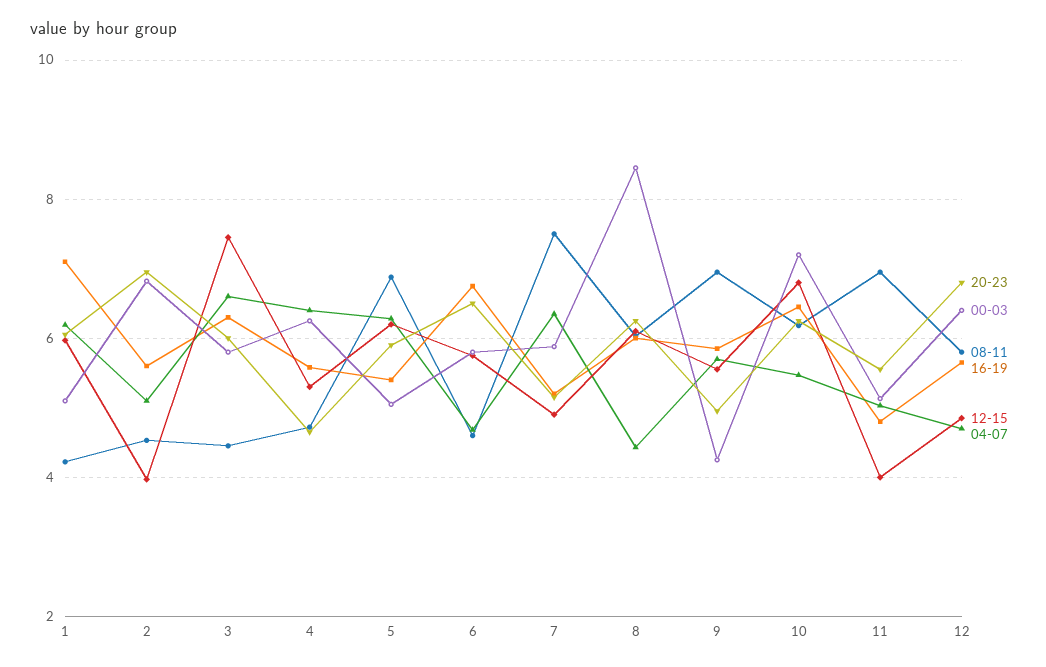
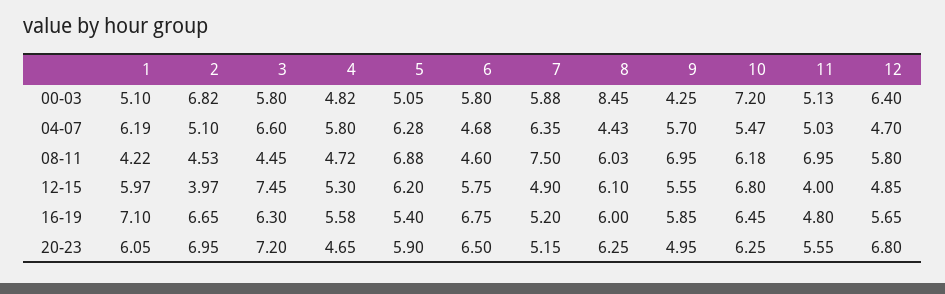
16-19, 2: 5.6 -> 6.65
20-23, 3: 6 -> 7.2
00-03, 4: 6.2 -> 4.82
04-07, 4: 6.4 -> 5.8

